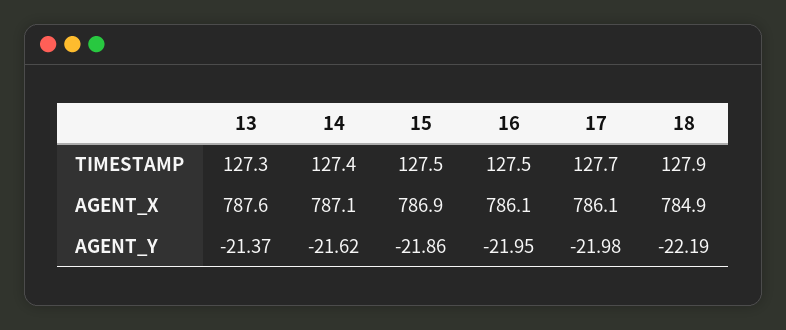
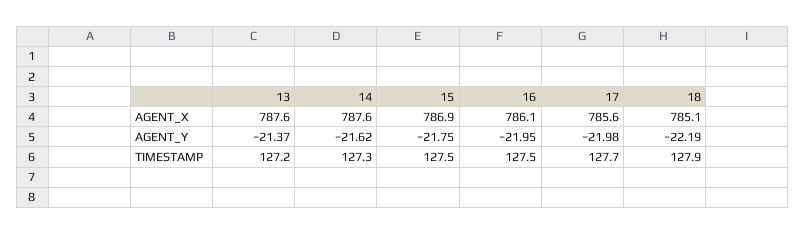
13, TIMESTAMP: 127.3 -> 127.2
14, TIMESTAMP: 127.4 -> 127.3
14, AGENT_X: 787.1 -> 787.6
17, AGENT_X: 786.1 -> 785.6
18, AGENT_X: 784.9 -> 785.1
15, AGENT_Y: -21.86 -> -21.75

